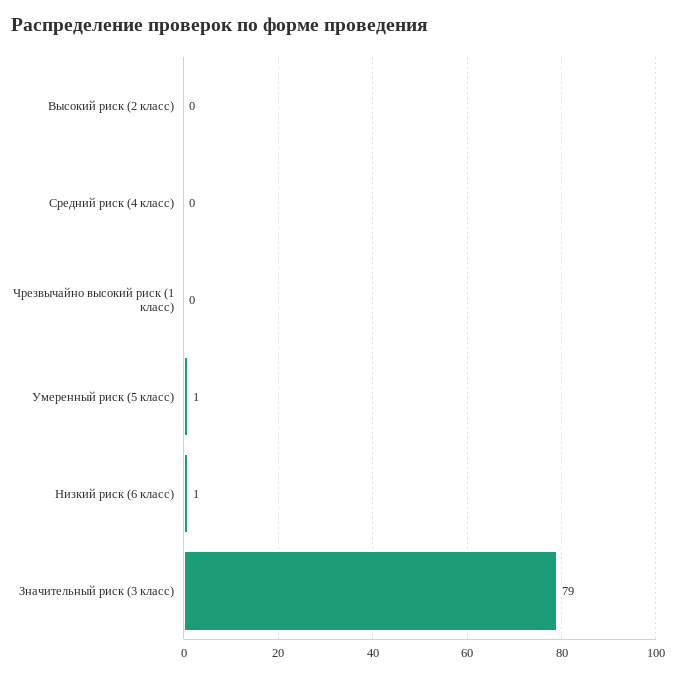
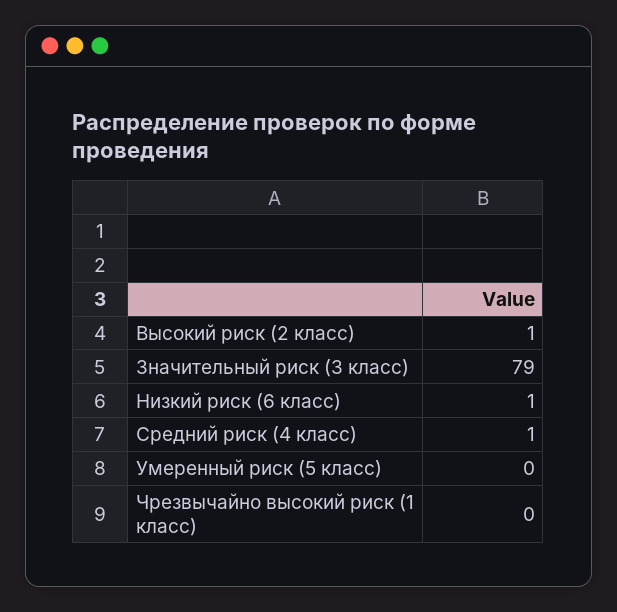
Высокий риск (2 класс): 0 -> 1
Средний риск (4 класс): 0 -> 1
Умеренный риск (5 класс): 1 -> 0

